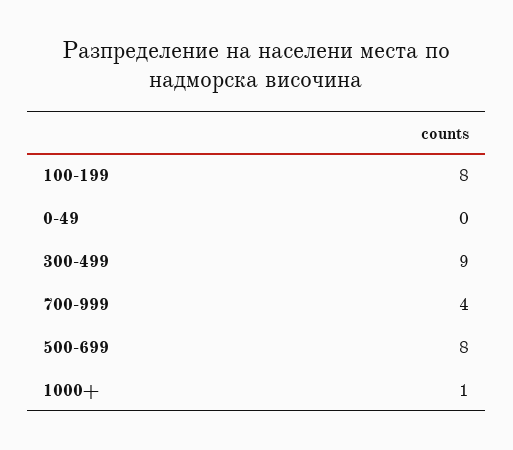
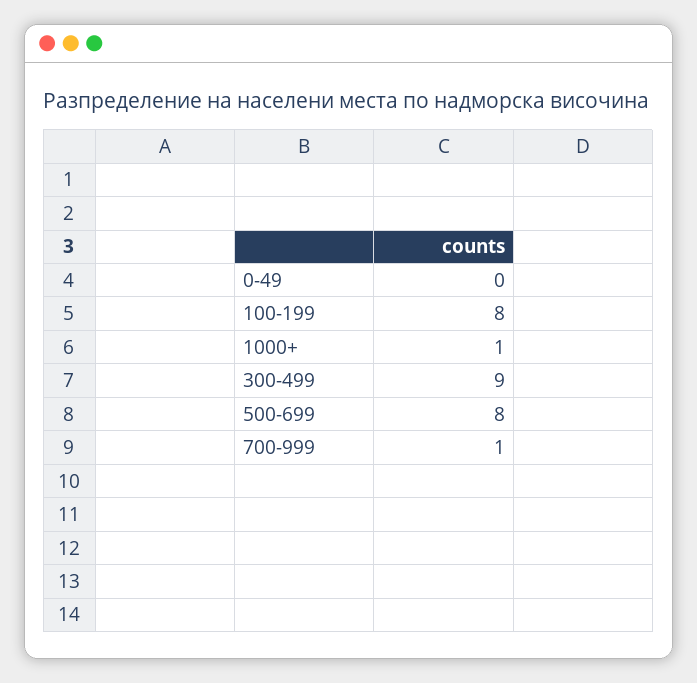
700-999: 4 -> 1

